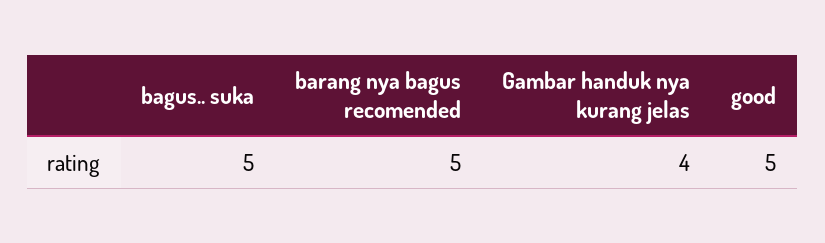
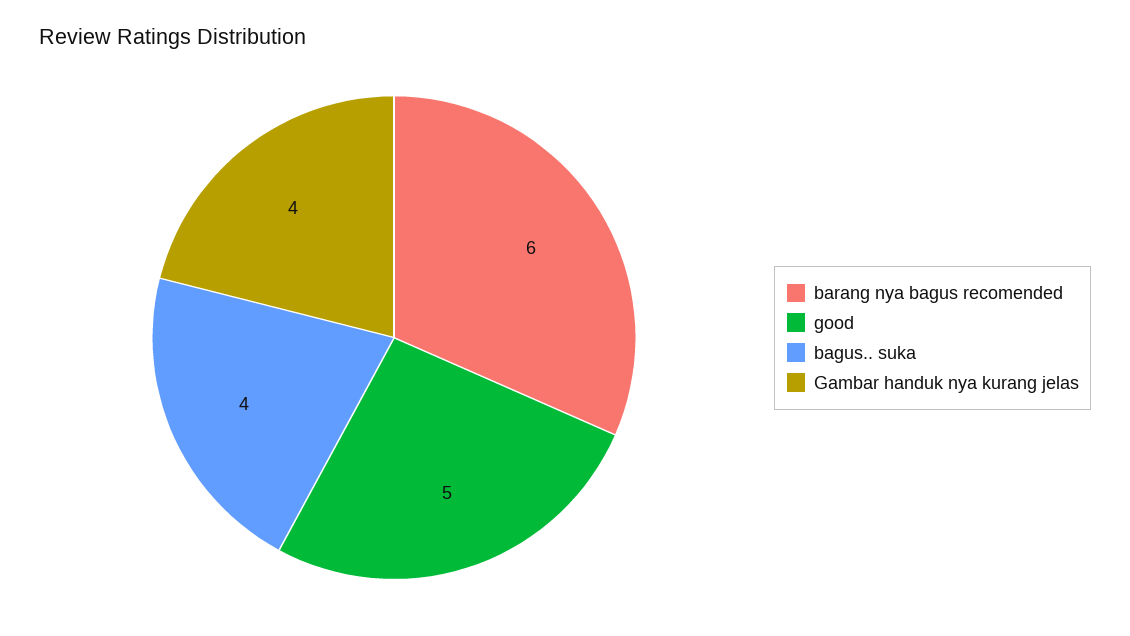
bagus.. suka: 5 -> 4
barang nya bagus recomended: 5 -> 6

